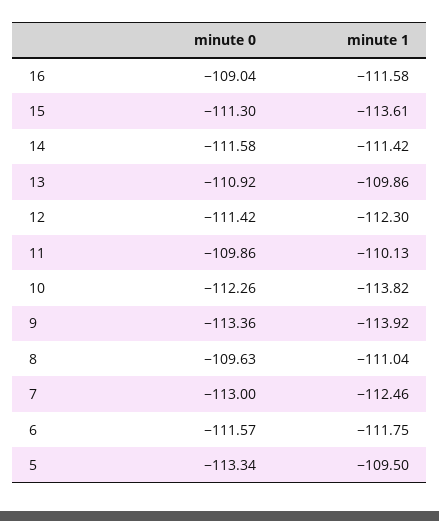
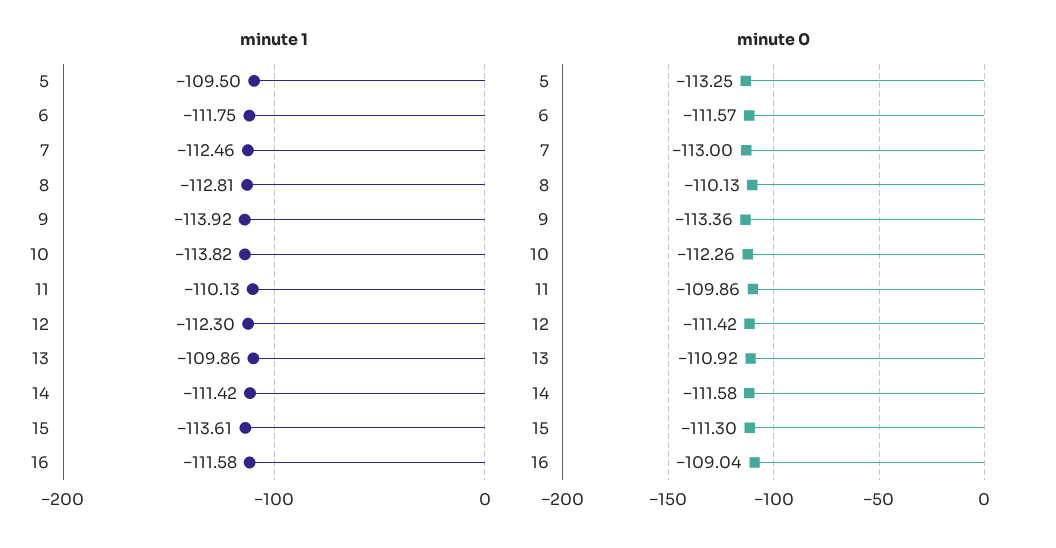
minute 0, 8: -109.63 -> -110.13
minute 1, 8: -111.04 -> -112.81
minute 0, 5: -113.34 -> -113.25

